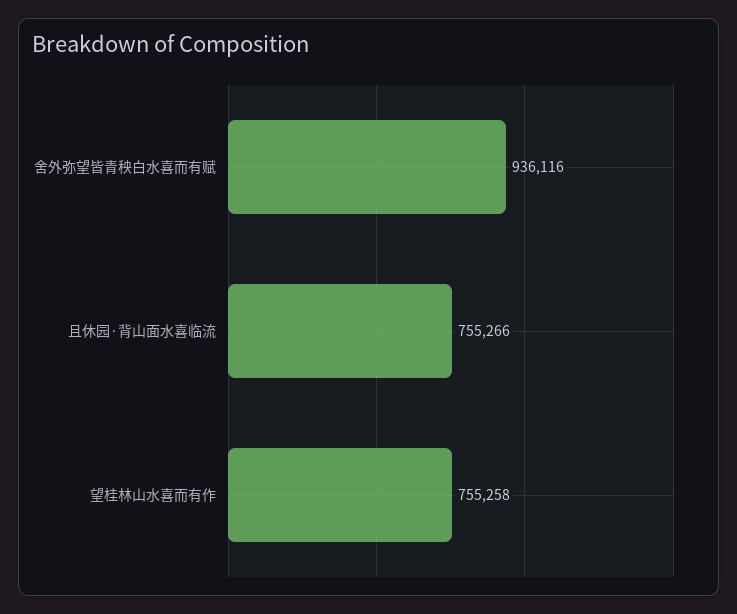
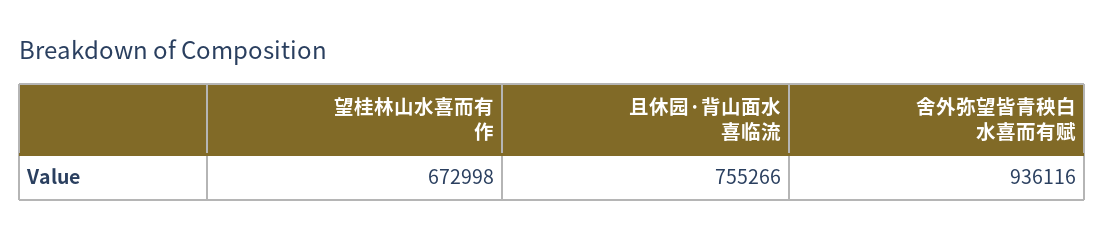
望桂林山水喜而有作: 755258 -> 672998

